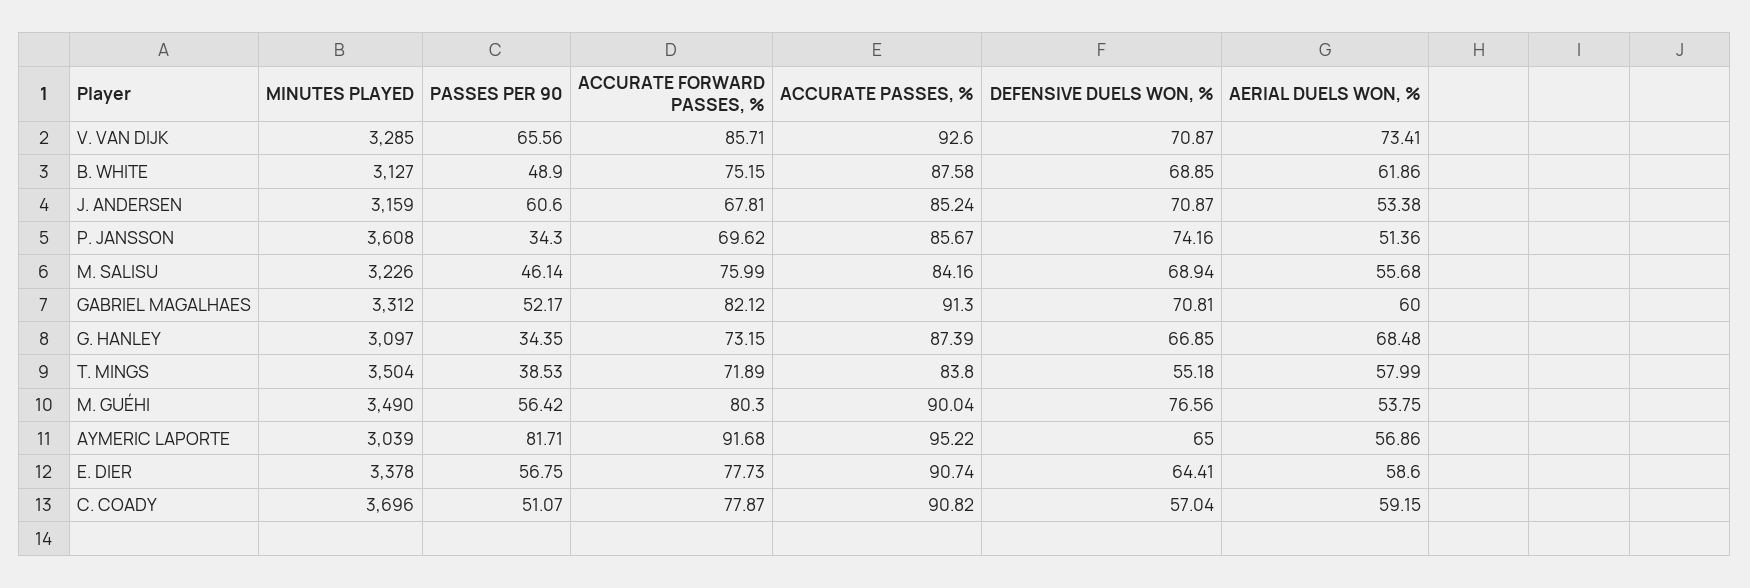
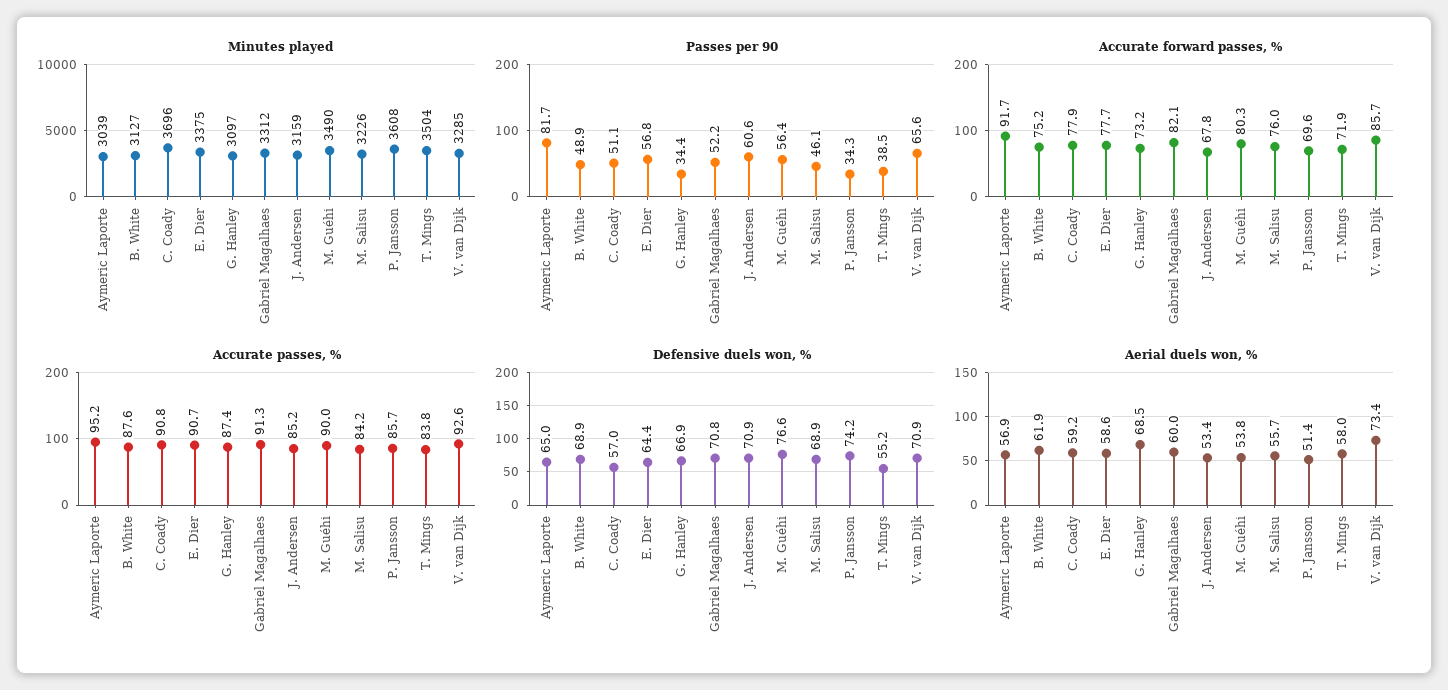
MINUTES PLAYED, E. DIER: 3378 -> 3375

